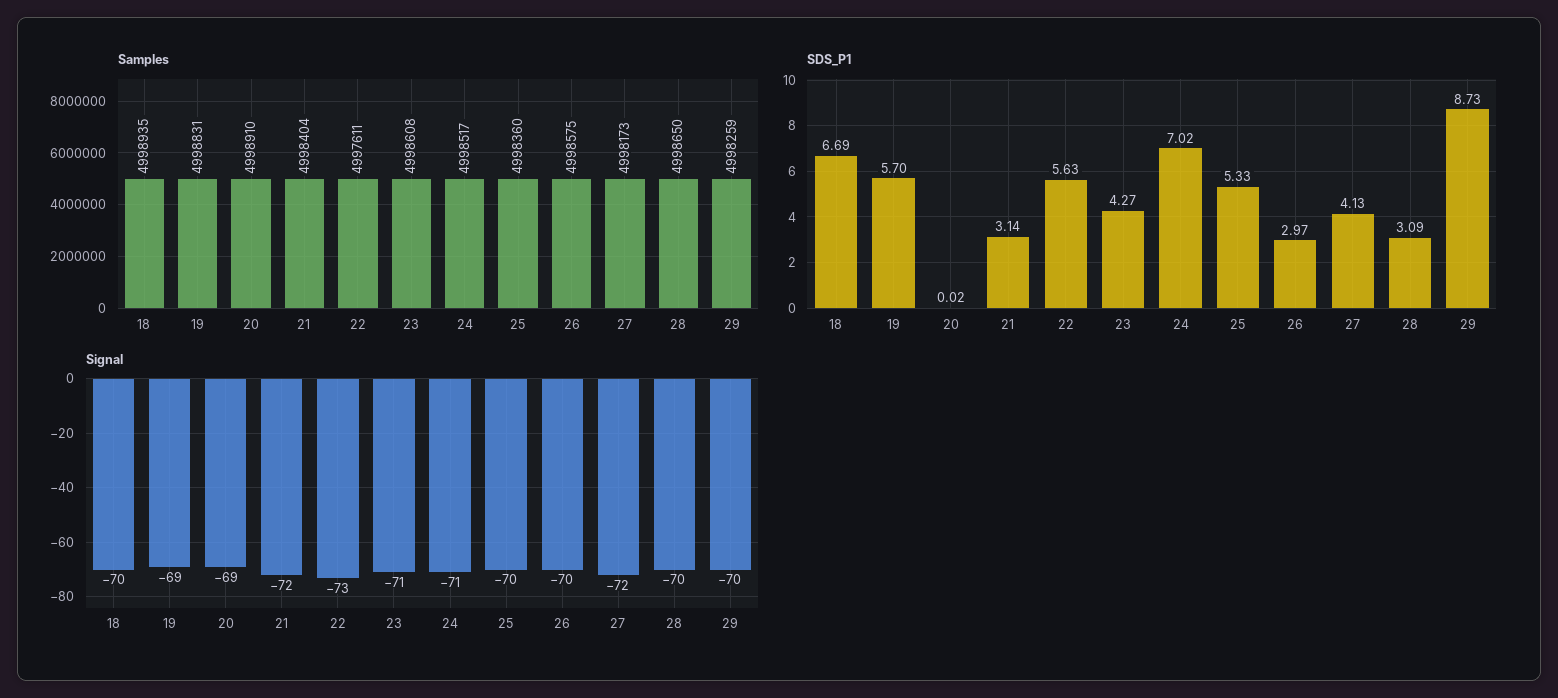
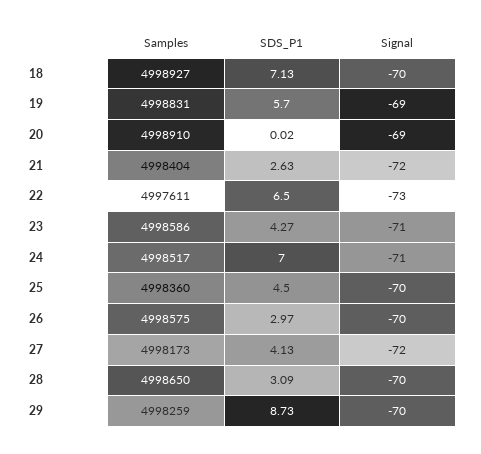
Samples, 18: 4998935 -> 4998927
Samples, 23: 4998608 -> 4998586
SDS_P1, 18: 6.69 -> 7.13
SDS_P1, 21: 3.14 -> 2.63
SDS_P1, 22: 5.63 -> 6.5
SDS_P1, 24: 7.02 -> 7
SDS_P1, 25: 5.33 -> 4.5

